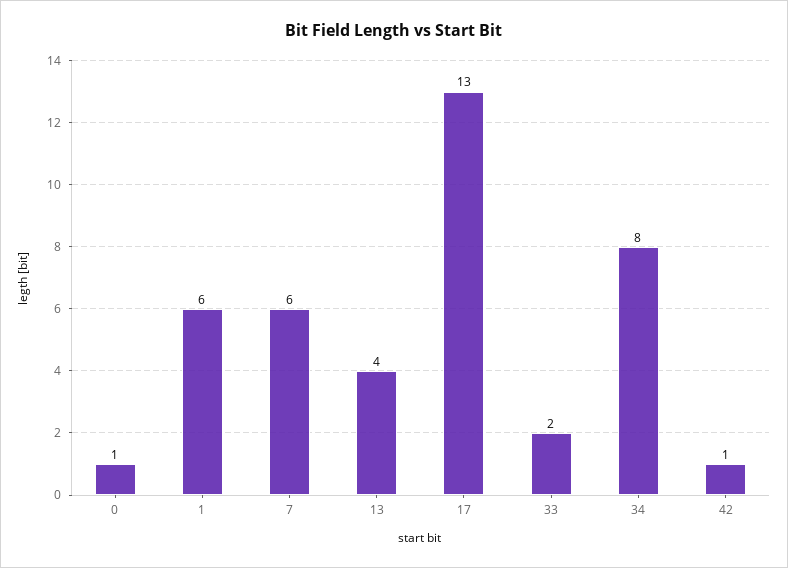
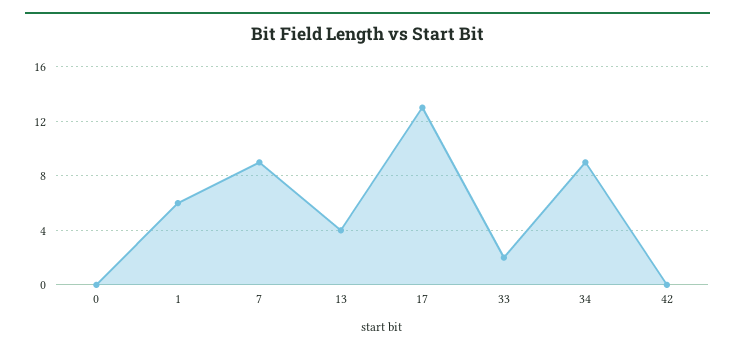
0: 1 -> 0
7: 6 -> 9
34: 8 -> 9
42: 1 -> 0

